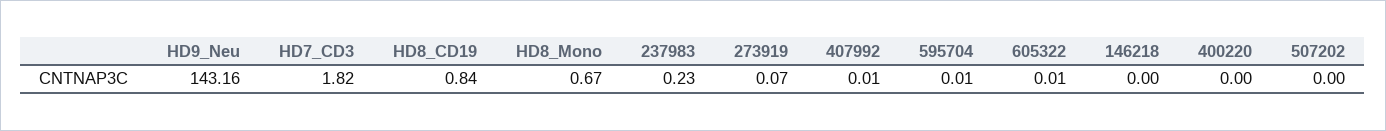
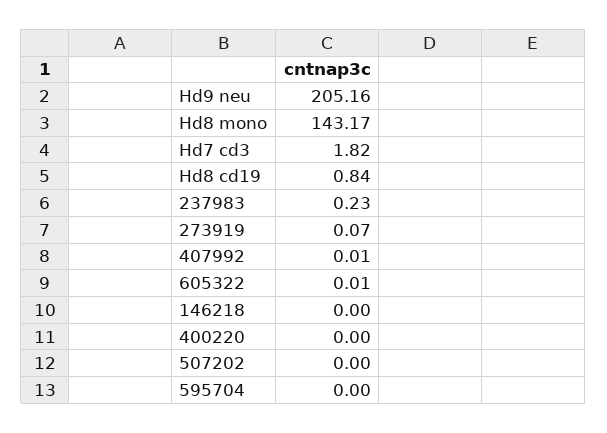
HD9_Neu: 143.16 -> 205.16
HD8_Mono: 0.67 -> 143.17
595704: 0.01 -> 0

